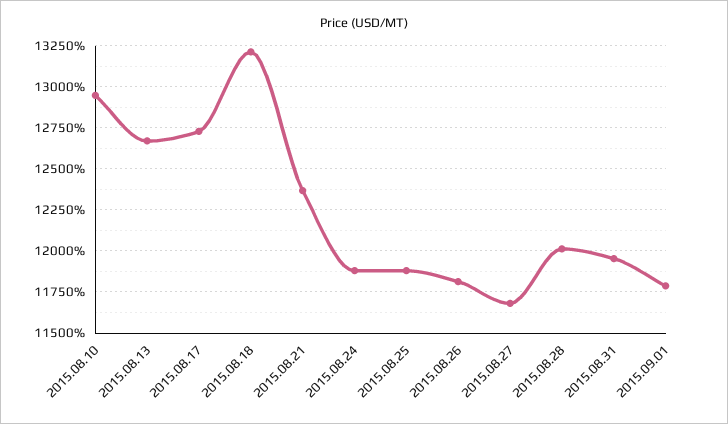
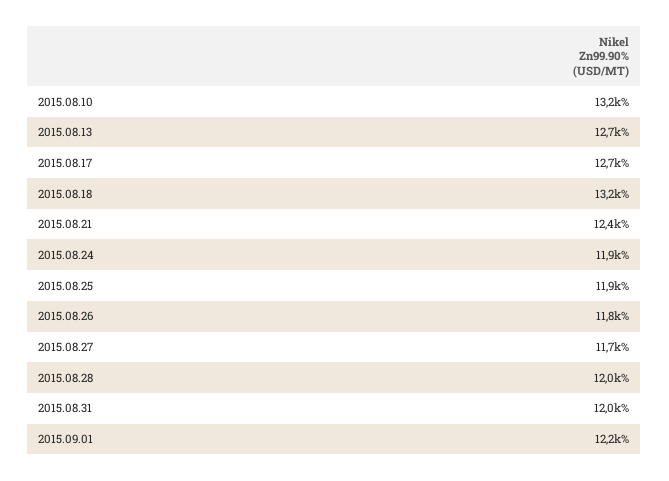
2015.08.10: 12950 -> 13200
2015.09.01: 11800 -> 12200

